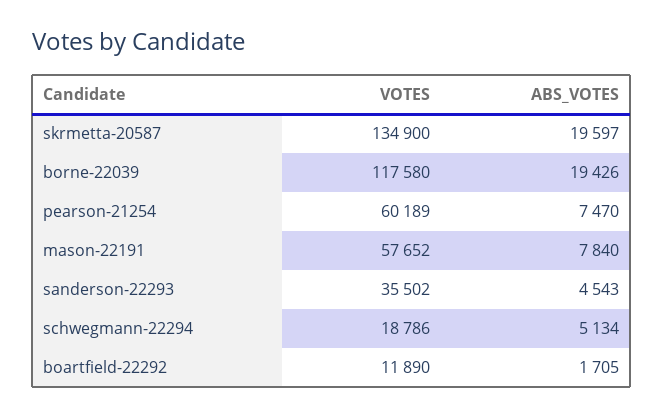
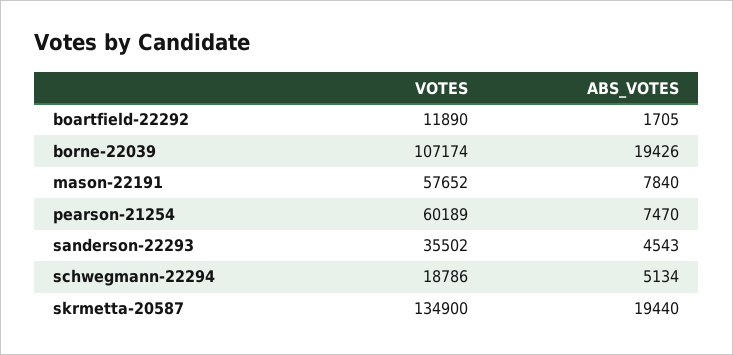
ABS_VOTES, skrmetta-20587: 19597 -> 19440
VOTES, borne-22039: 117580 -> 107174

